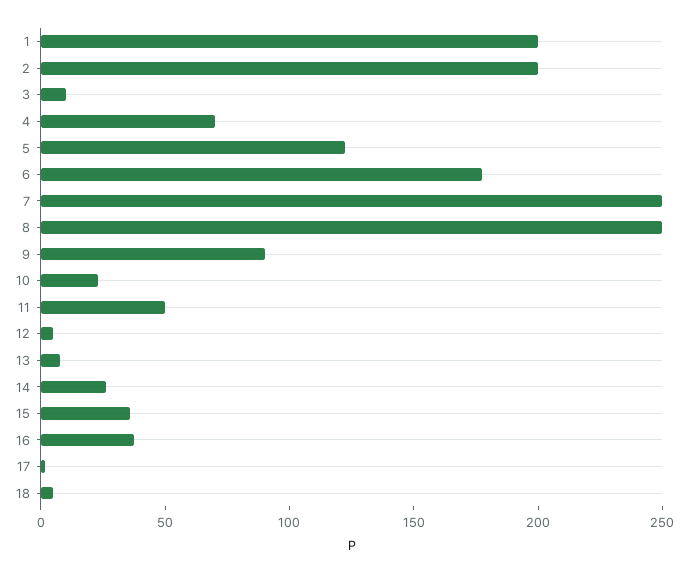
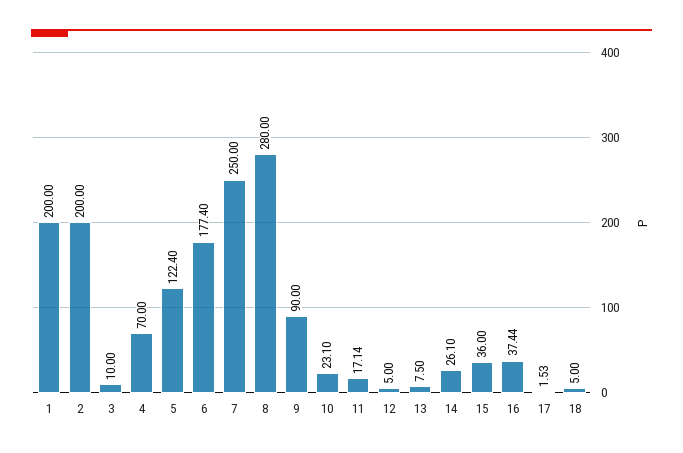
8: 250 -> 280
11: 50 -> 17.14

